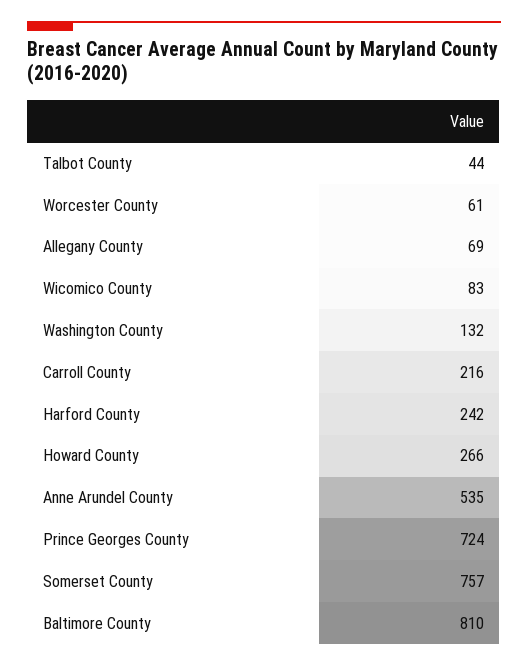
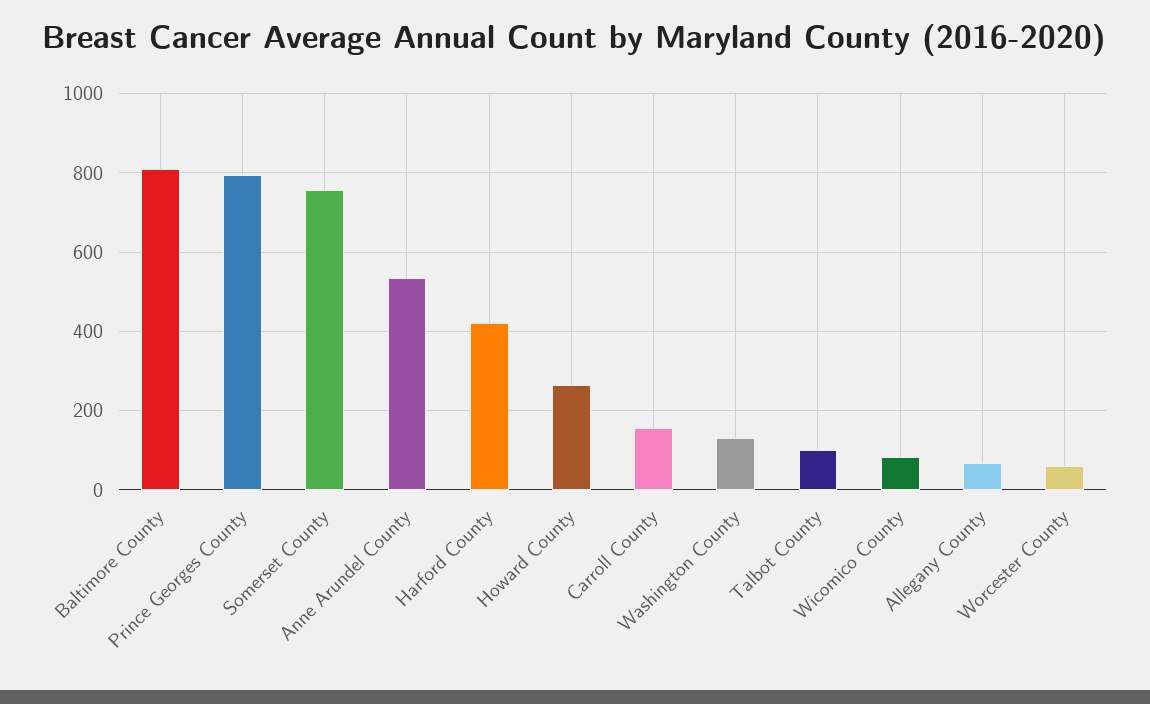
Talbot County: 44 -> 100
Carroll County: 216 -> 160
Harford County: 242 -> 420
Prince Georges County: 724 -> 800

